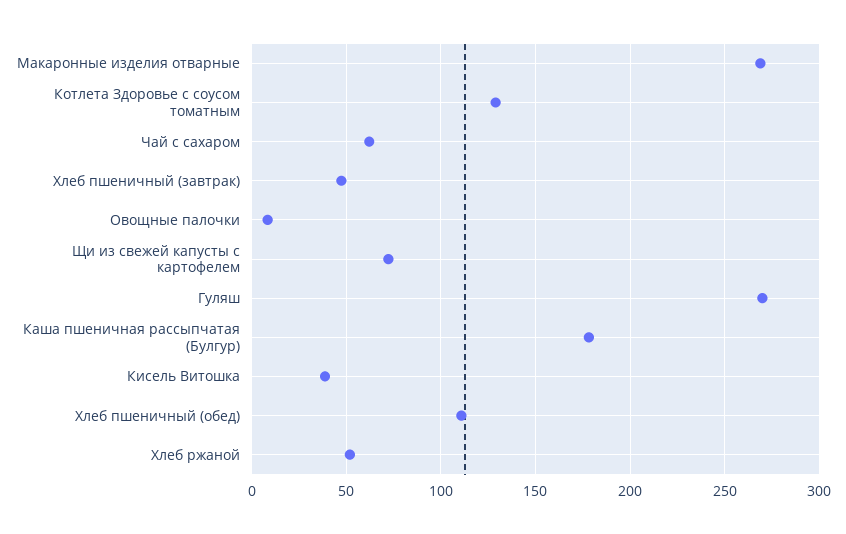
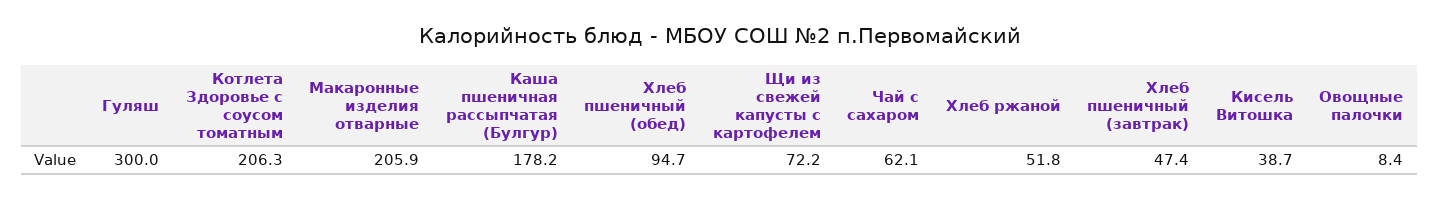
Макаронные изделия отварные: 270 -> 205.9
Котлета Здоровье с соусом томатным: 130 -> 206.3
Гуляш: 270 -> 300
Хлеб пшеничный (обед): 110 -> 94.7

